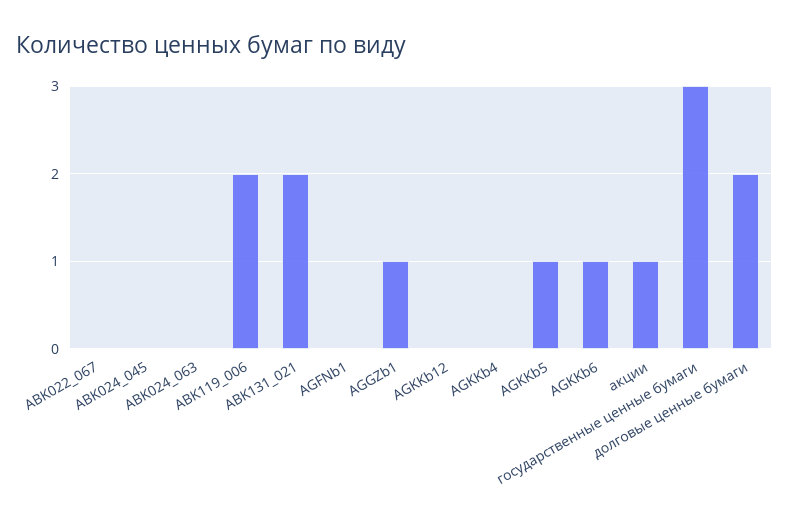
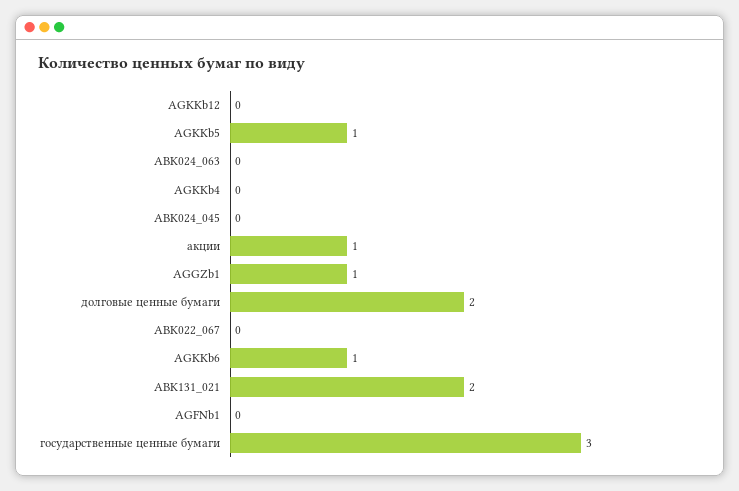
ABK119_006: 2 -> none

